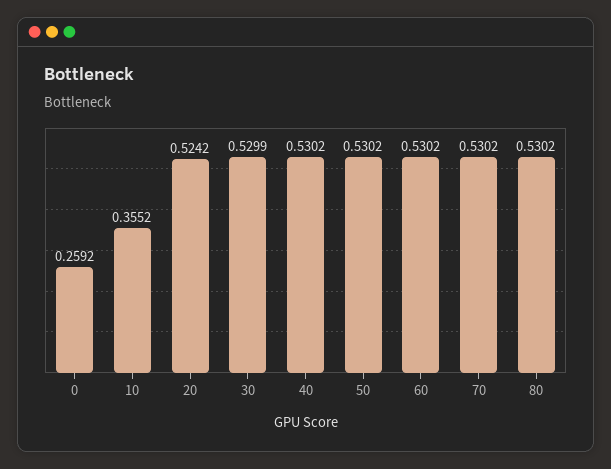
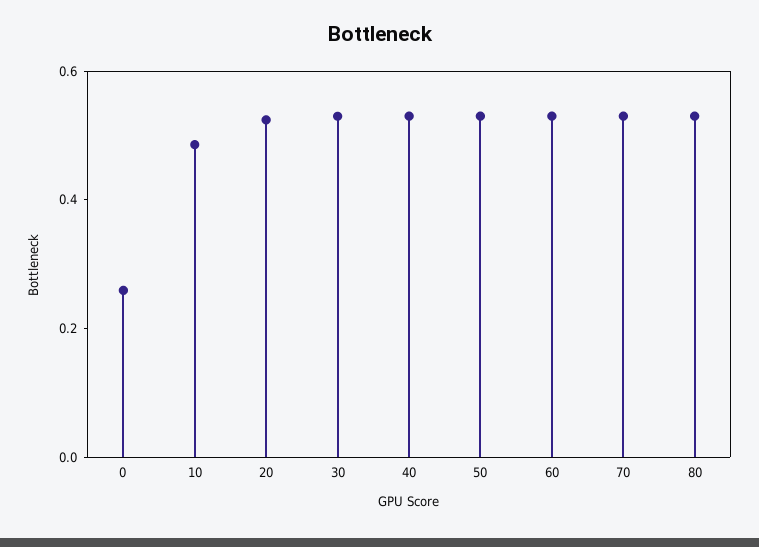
10: 0.3552 -> 0.5

